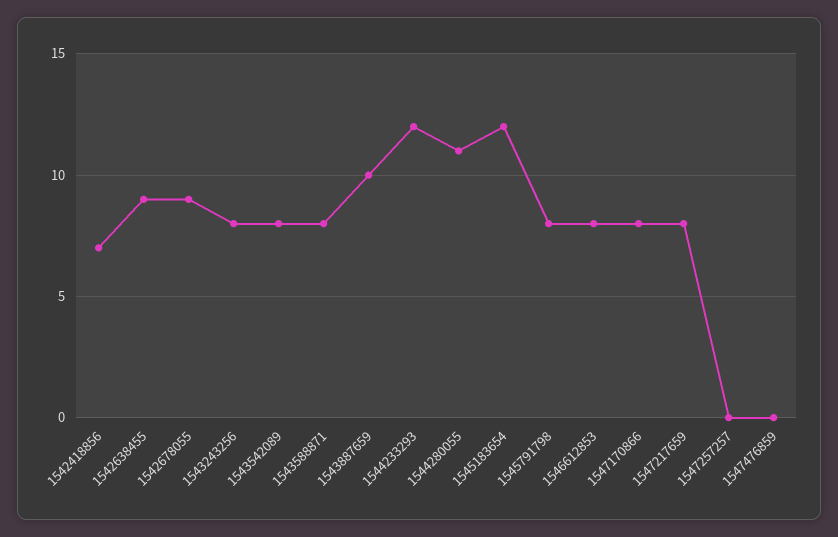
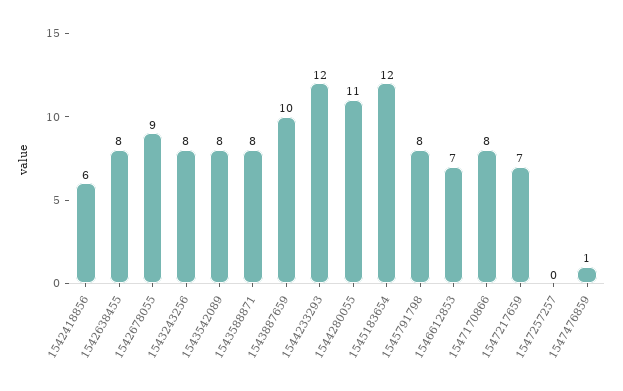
1542418856: 7 -> 6
1542638455: 9 -> 8
1546612853: 8 -> 7
1547217659: 8 -> 7
1547476859: 0 -> 1

